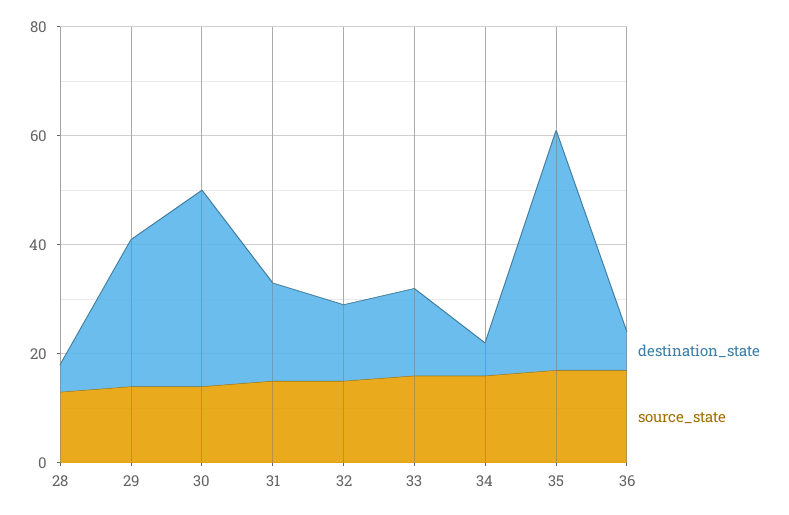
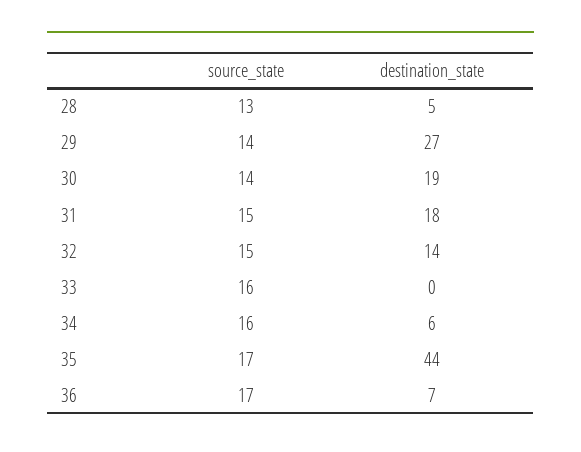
destination_state, 30: 35 -> 19
destination_state, 33: 15 -> 0

